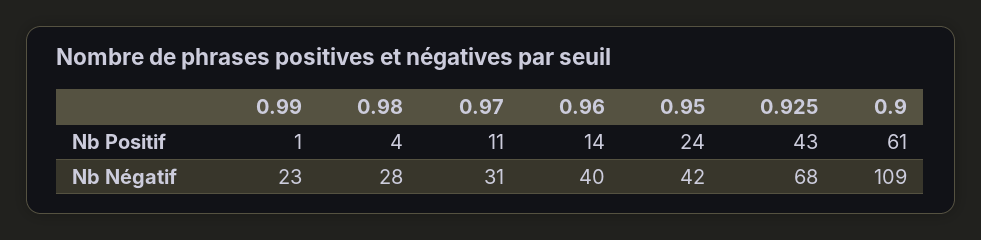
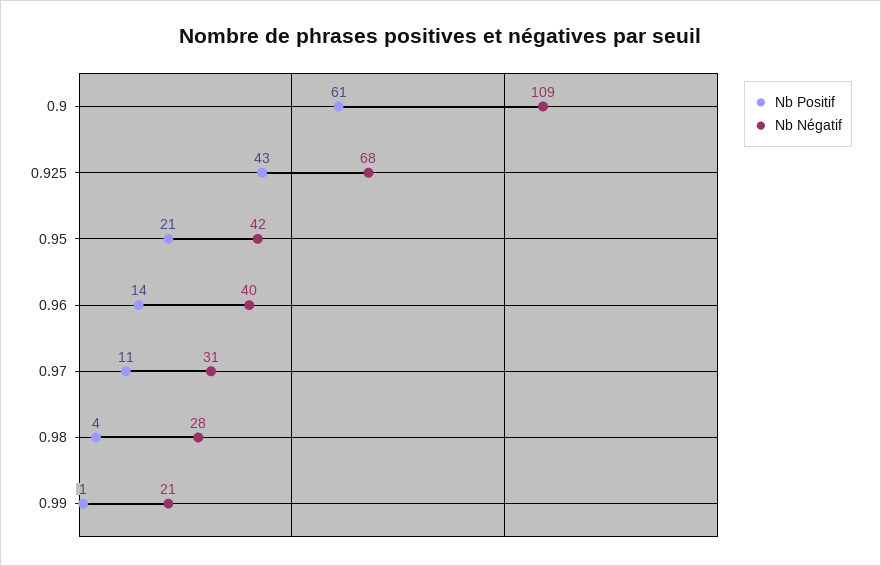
Nb Positif, 0.95: 24 -> 21
Nb Négatif, 0.99: 23 -> 21

